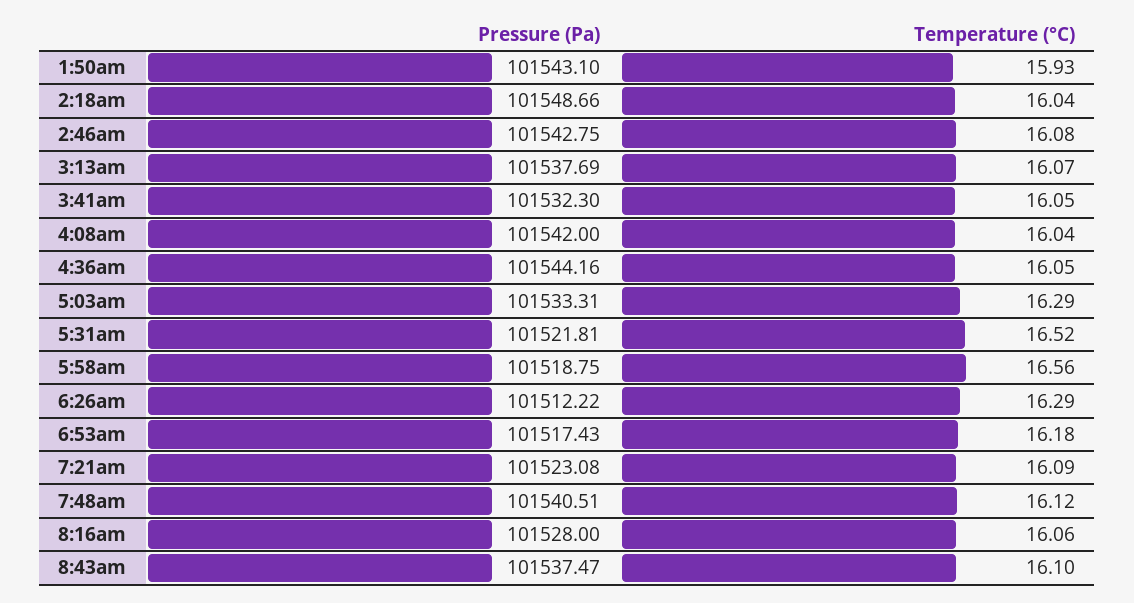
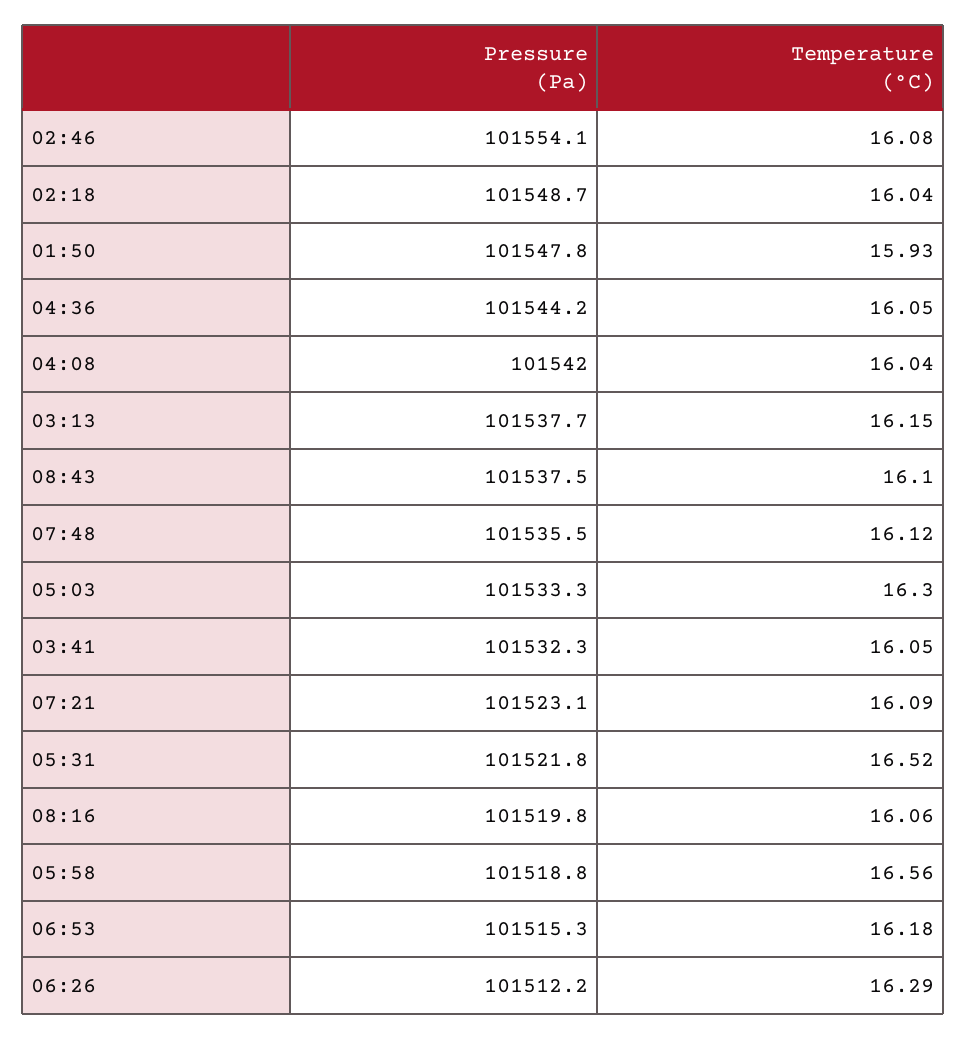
Pressure (Pa), 1:50am: 101543.1 -> 101547.8
Pressure (Pa), 2:46am: 101542.75 -> 101554.1
Temperature (°C), 3:13am: 16.07 -> 16.15
Temperature (°C), 5:03am: 16.29 -> 16.3
Pressure (Pa), 6:53am: 101517.43 -> 101515.3
Pressure (Pa), 7:48am: 101540.51 -> 101535.5
Pressure (Pa), 8:16am: 101528 -> 101519.8

